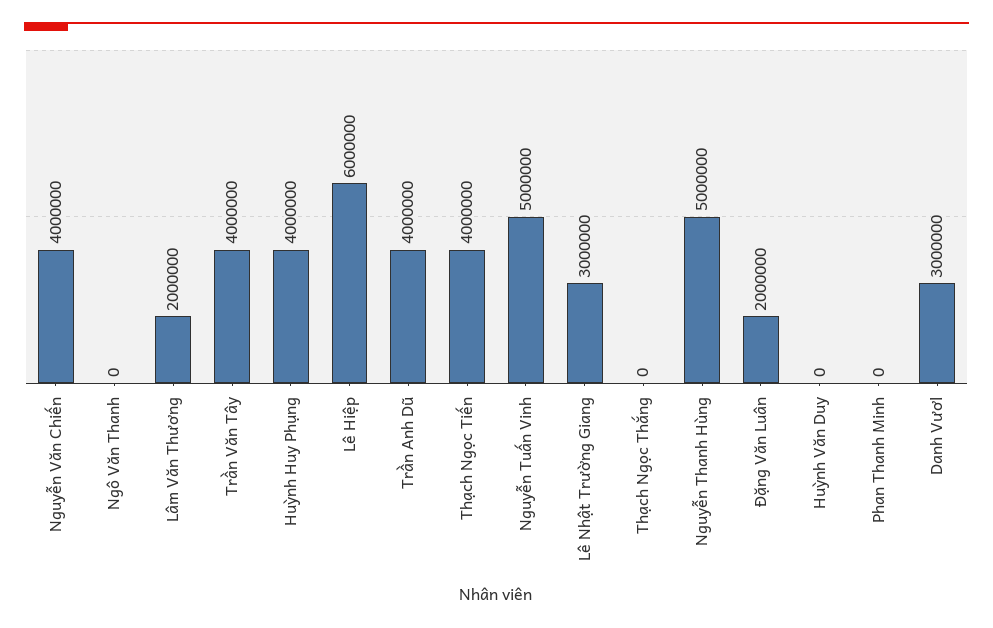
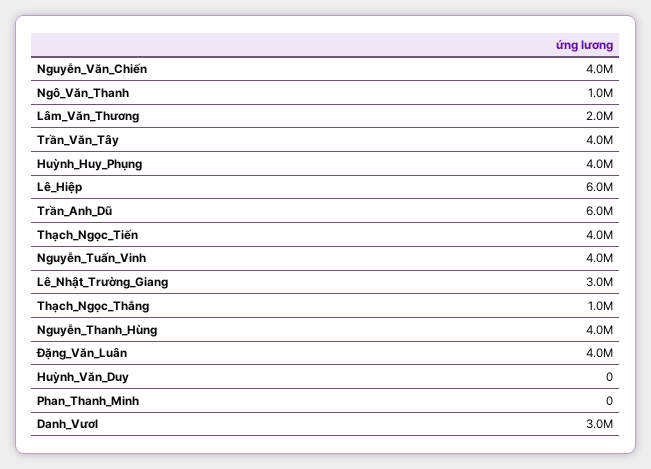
Ngô Văn Thanh: 0 -> 1000000
Trần Anh Dũ: 4000000 -> 6000000
Nguyễn Tuấn Vinh: 5000000 -> 4000000
Thạch Ngọc Thắng: 0 -> 1000000
Nguyễn Thanh Hùng: 5000000 -> 4000000
Đặng Văn Luân: 2000000 -> 4000000

